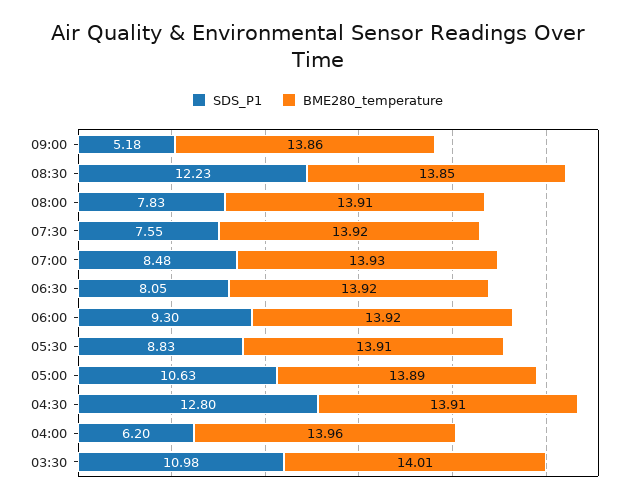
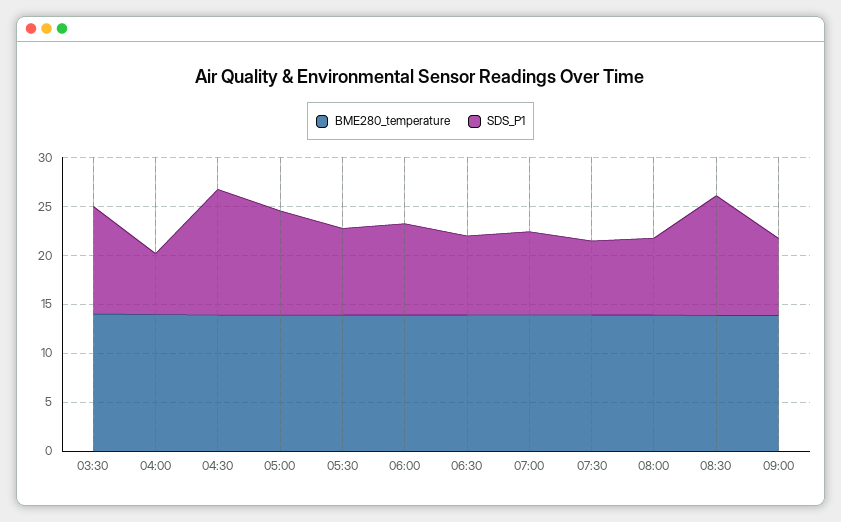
SDS_P1, 09:00: 5.18 -> 8

